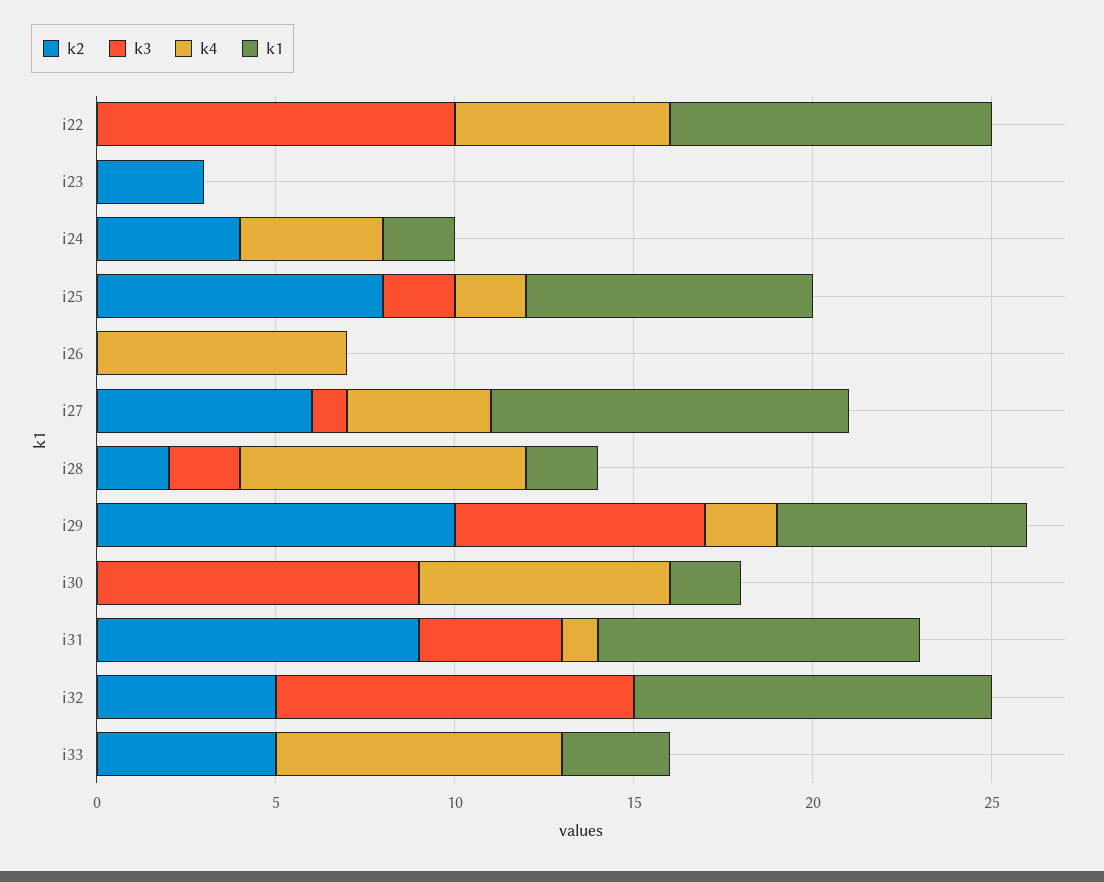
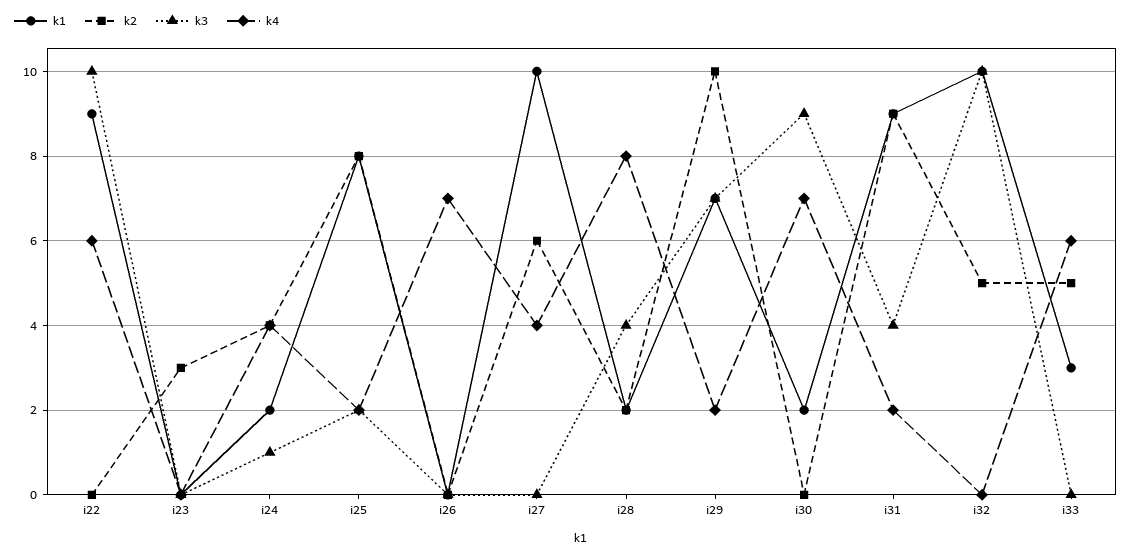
k3, i24: 0 -> 1
k3, i27: 1 -> 0
k3, i28: 2 -> 4
k4, i31: 1 -> 2
k4, i33: 8 -> 6

